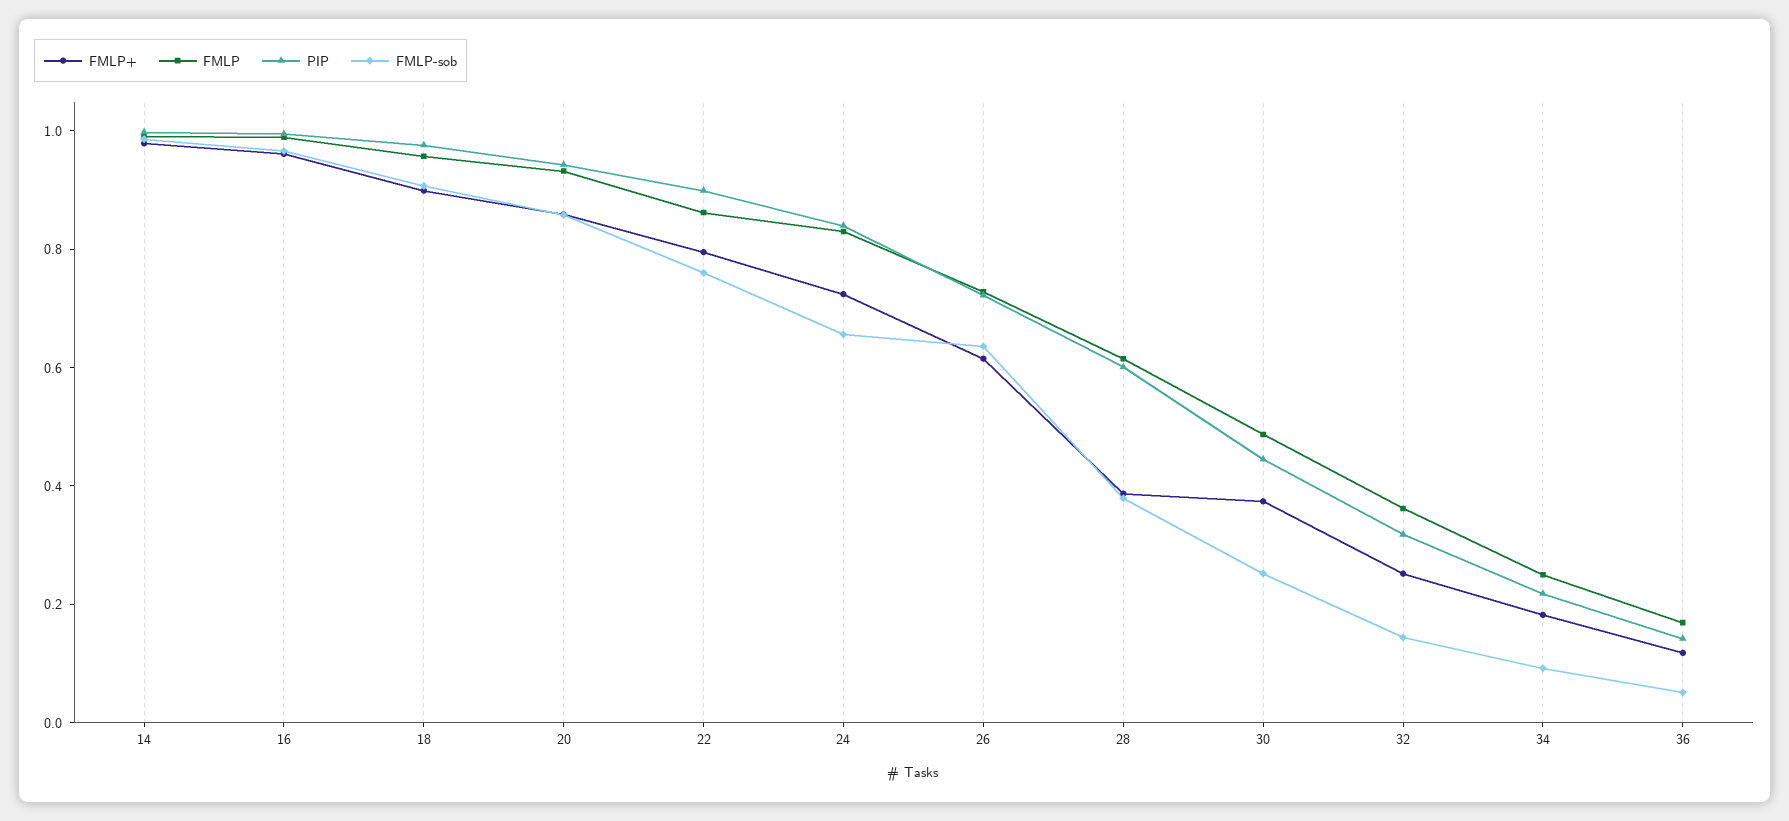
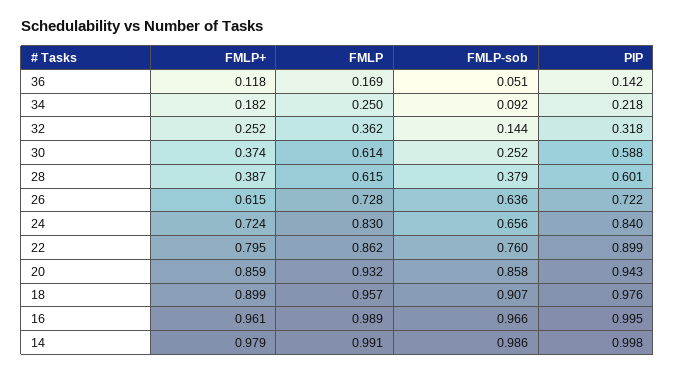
FMLP, 30: 0.5 -> 0.614
PIP, 30: 0.45 -> 0.588

